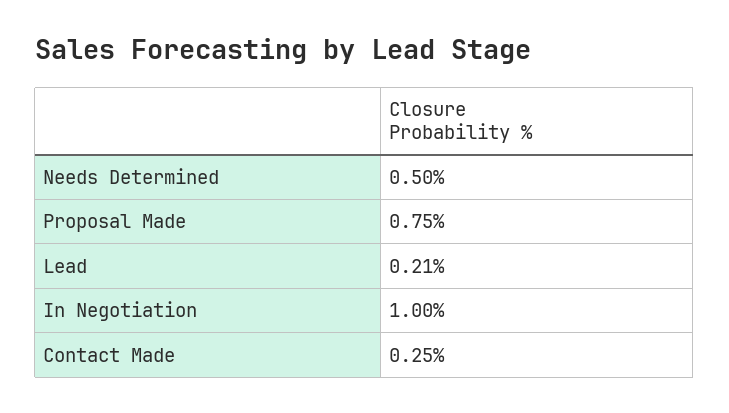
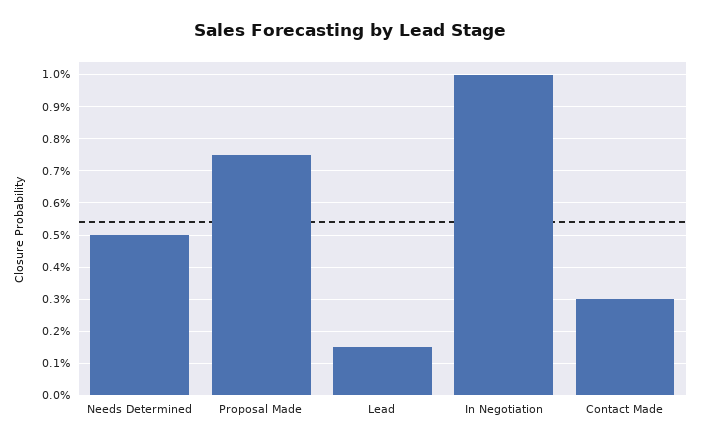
Lead: 0.21 -> 0.15
Contact Made: 0.25 -> 0.3

